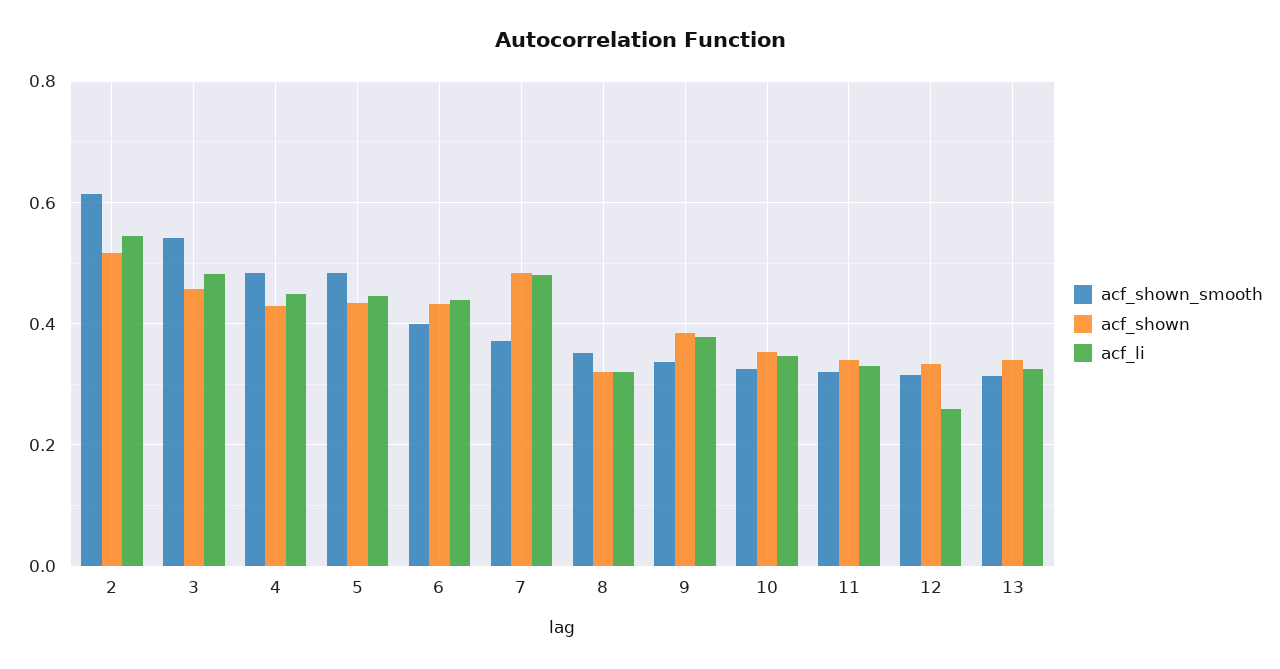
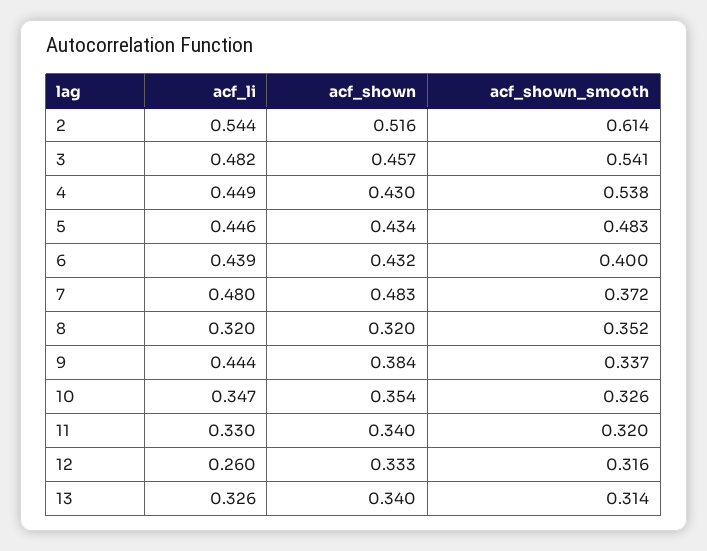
acf_shown_smooth, 4: 0.48 -> 0.538
acf_li, 9: 0.38 -> 0.444

